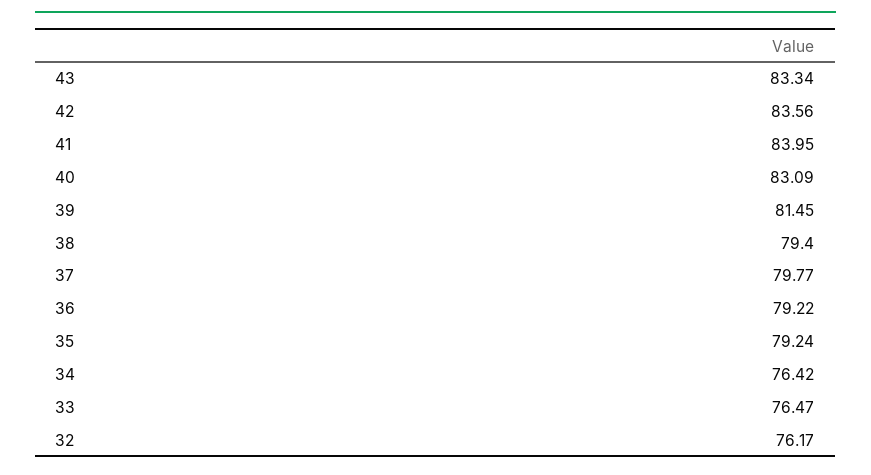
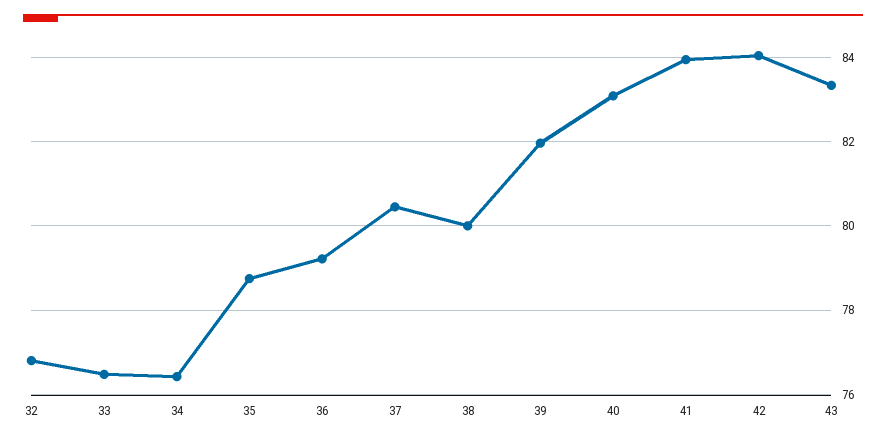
42: 83.56 -> 84
39: 81.45 -> 82
38: 79.4 -> 80
37: 79.77 -> 80.4
35: 79.24 -> 78.8
32: 76.17 -> 76.8

